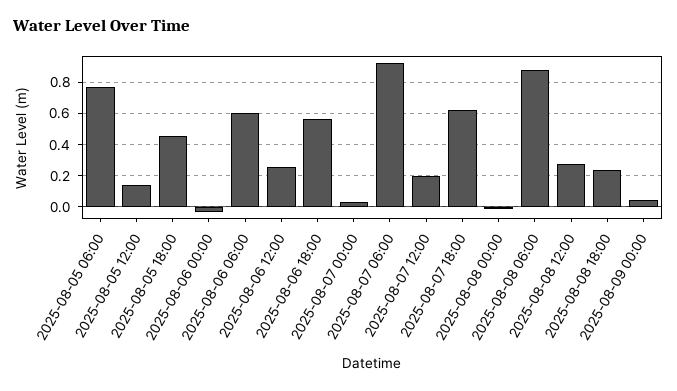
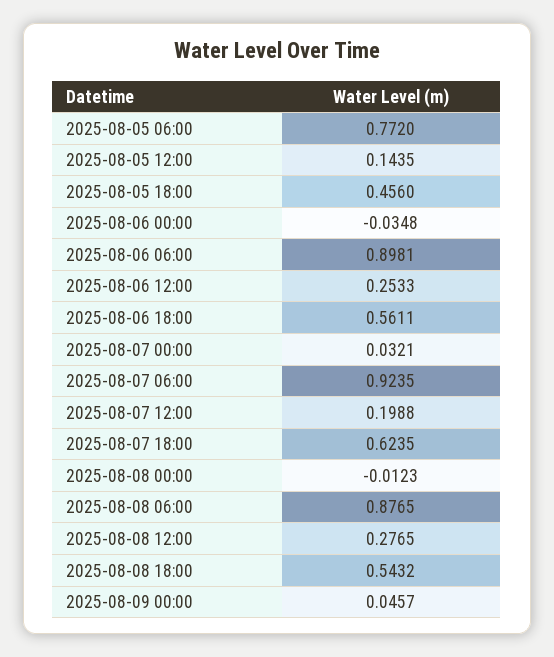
2025-08-06 06:00: 0.6 -> 0.8981
2025-08-08 18:00: 0.25 -> 0.5432

